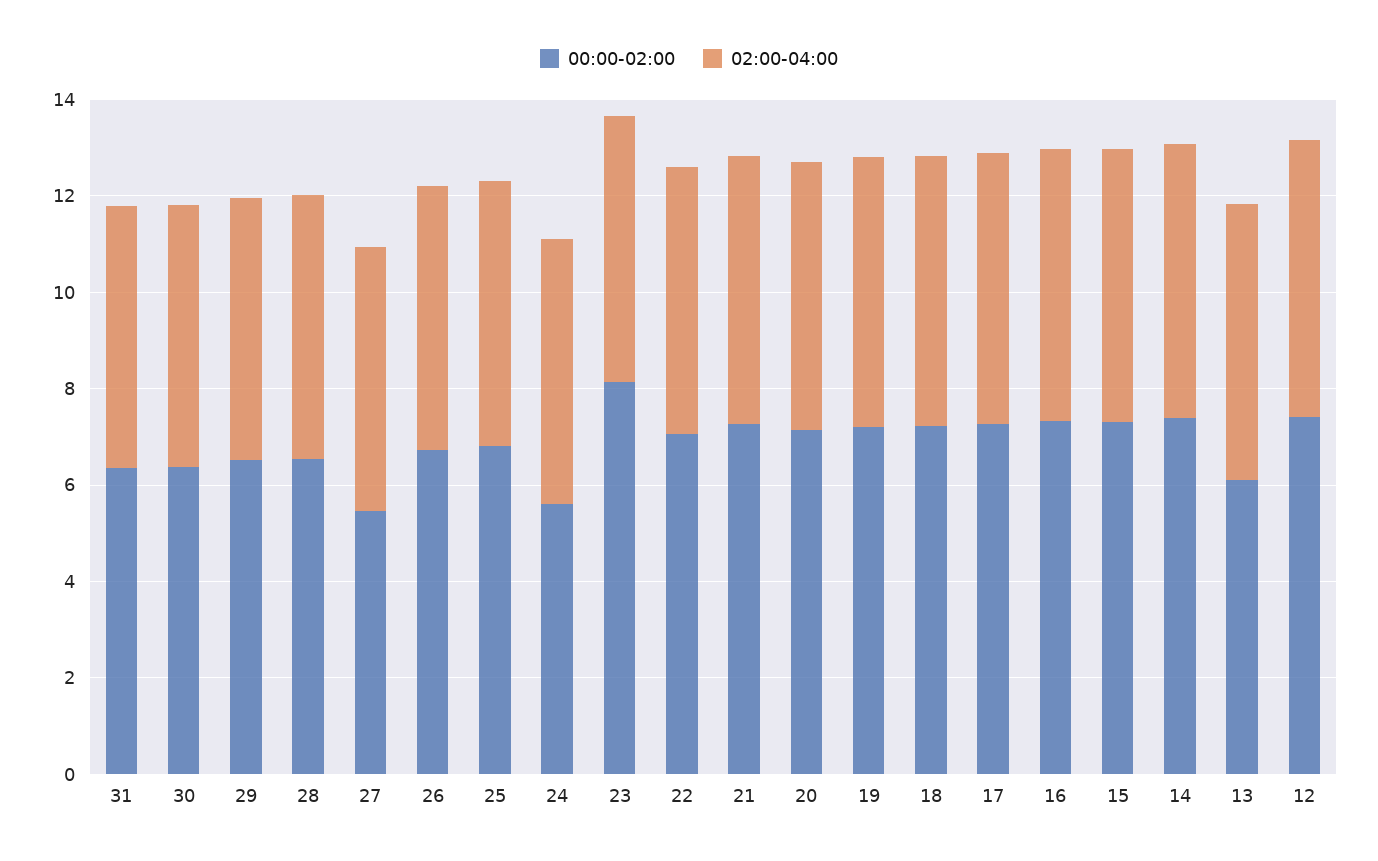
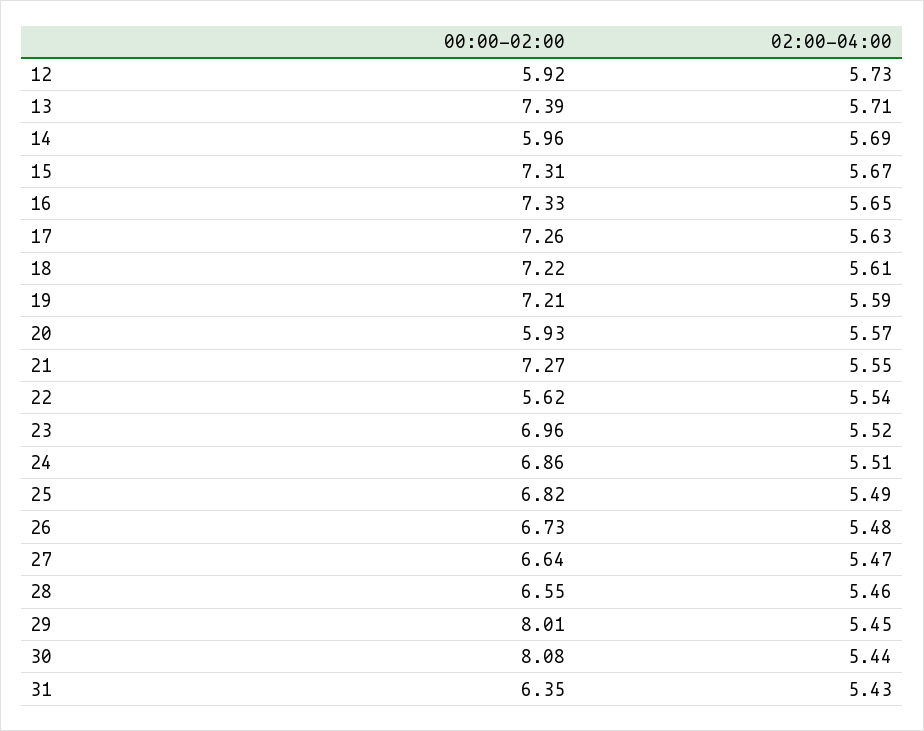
00:00-02:00, 30: 6.5 -> 8.08
00:00-02:00, 29: 6.5 -> 8.01
00:00-02:00, 27: 5.5 -> 6.64
00:00-02:00, 24: 5.5 -> 6.86
00:00-02:00, 23: 8 -> 6.96
00:00-02:00, 22: 7 -> 5.62
00:00-02:00, 20: 7 -> 5.93
00:00-02:00, 14: 7.5 -> 5.96
00:00-02:00, 13: 6 -> 7.39
00:00-02:00, 12: 7.5 -> 5.92

